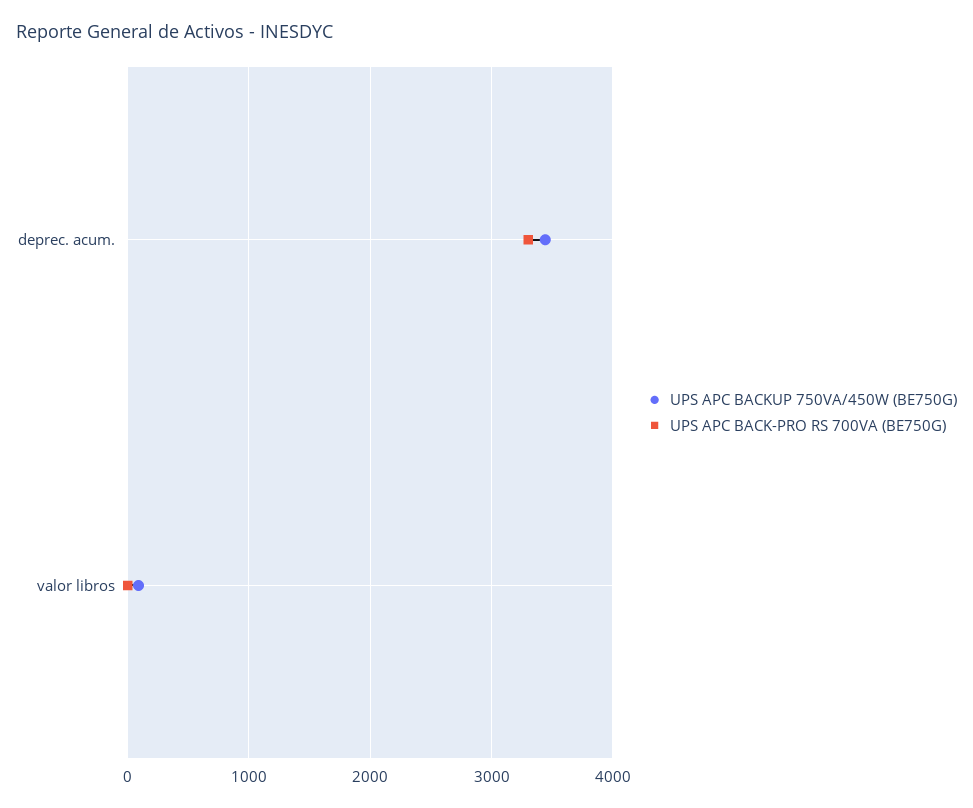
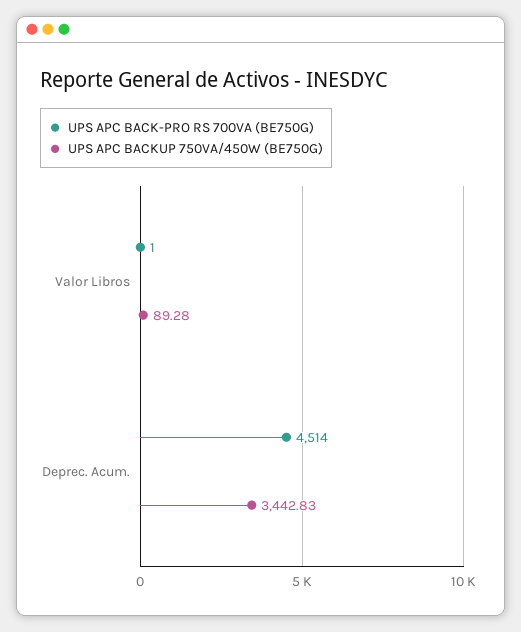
UPS APC BACK-PRO RS 700VA (BE750G), deprec. acum.: 3300 -> 4514

